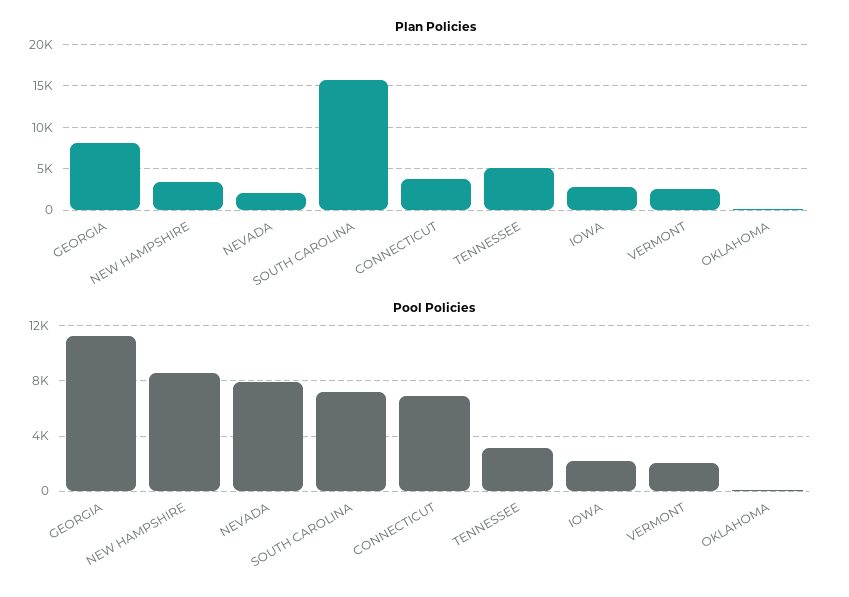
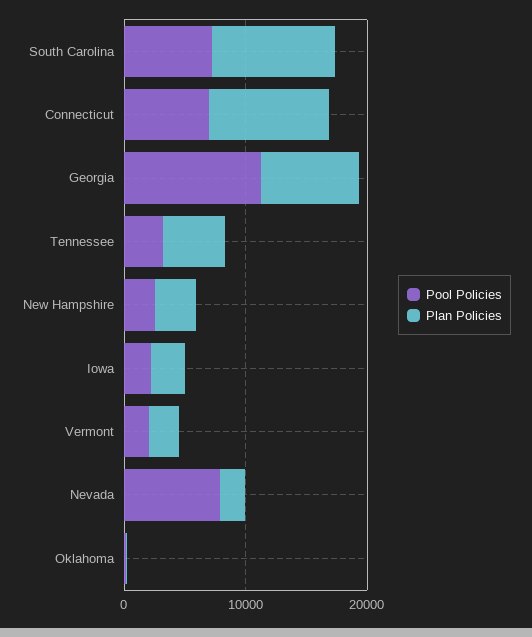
Plan Policies, SOUTH CAROLINA: 16000 -> 10000
Plan Policies, CONNECTICUT: 4000 -> 10000
Pool Policies, NEW HAMPSHIRE: 8500 -> 2000

